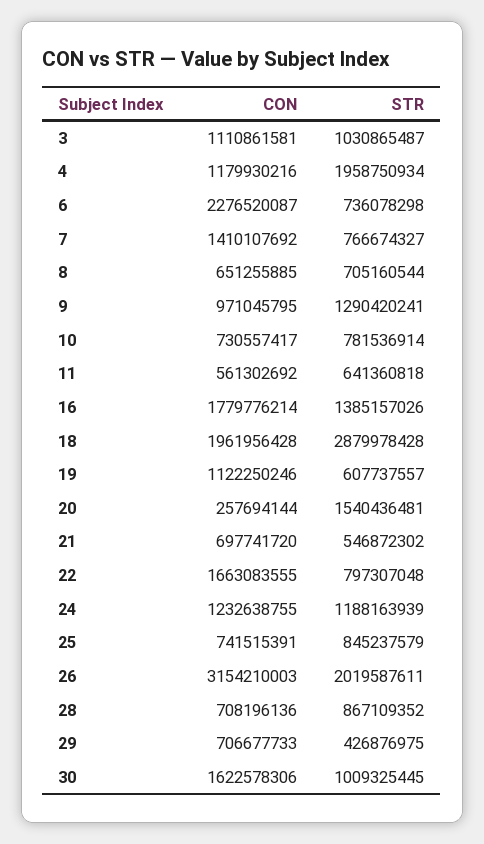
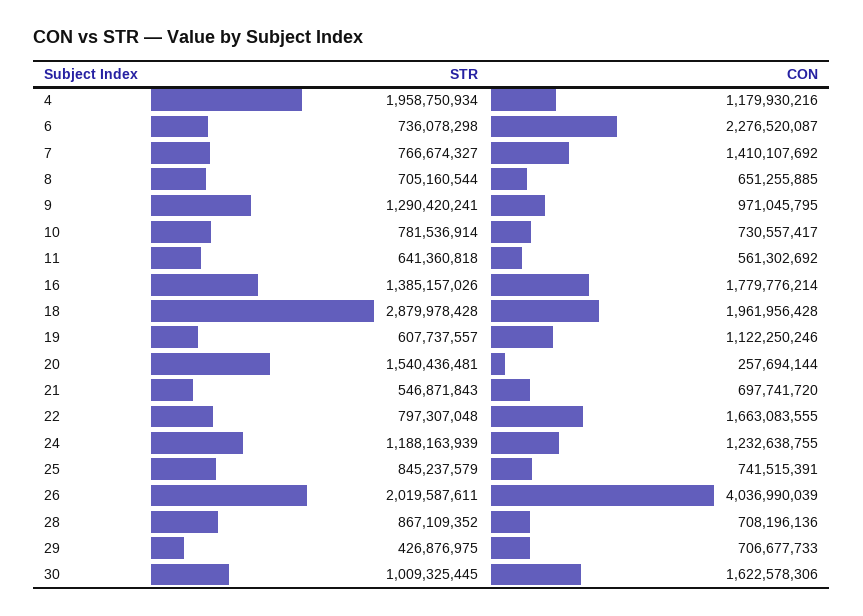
CON, 3: 1110861581 -> none
STR, 3: 1030865487 -> none
STR, 21: 546872302 -> 546871843
CON, 26: 3154210003 -> 4036990039

